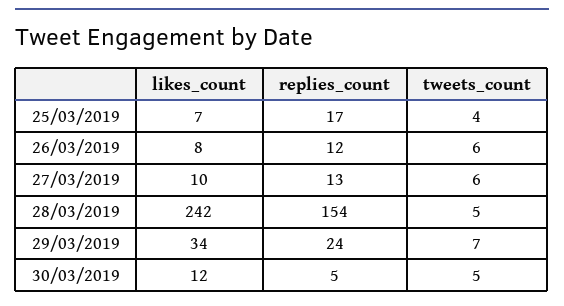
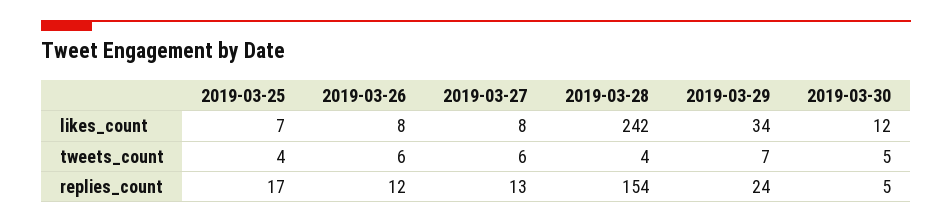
likes_count, 27/03/2019: 10 -> 8
tweets_count, 28/03/2019: 5 -> 4

